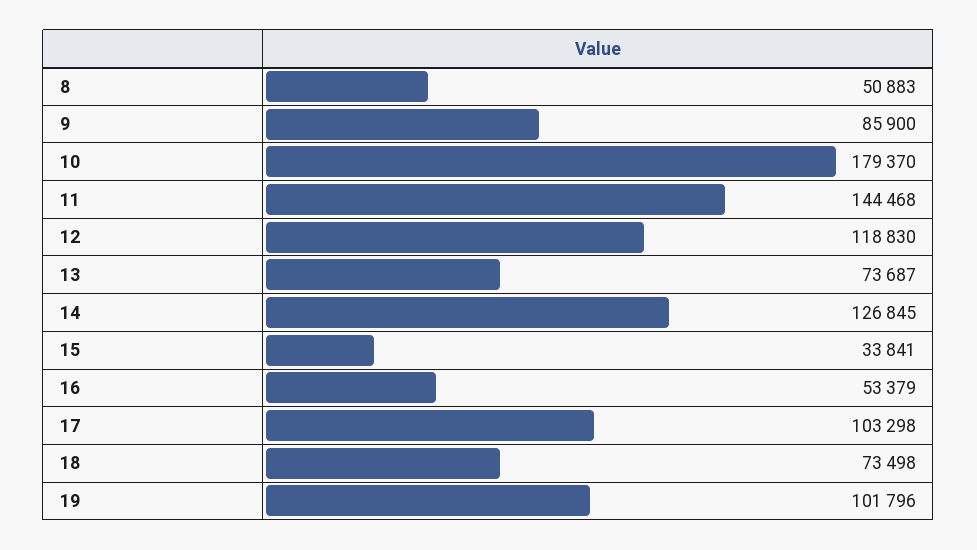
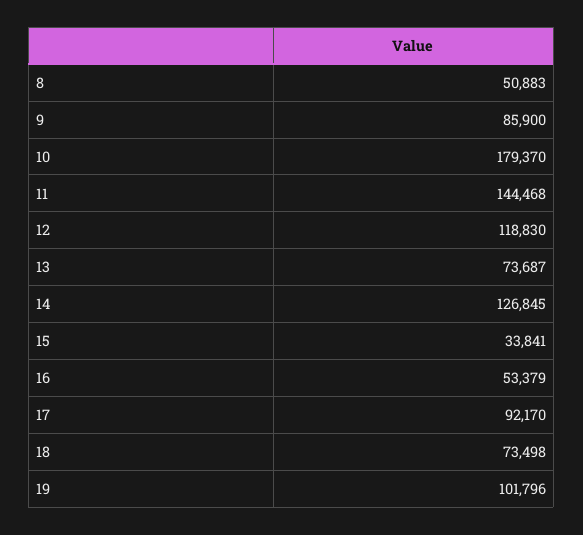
17: 103298 -> 92170

